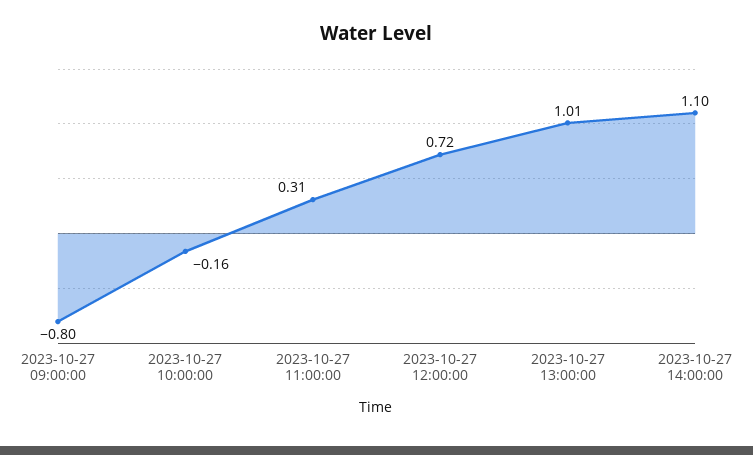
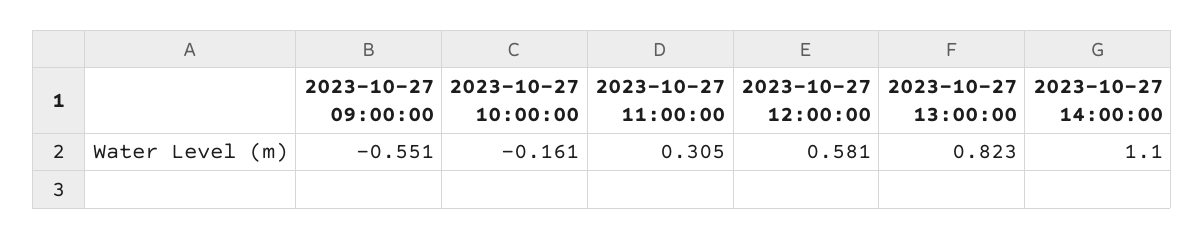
2023-10-27 09:00:00: -0.8 -> -0.551
2023-10-27 12:00:00: 0.72 -> 0.581
2023-10-27 13:00:00: 1.01 -> 0.823

